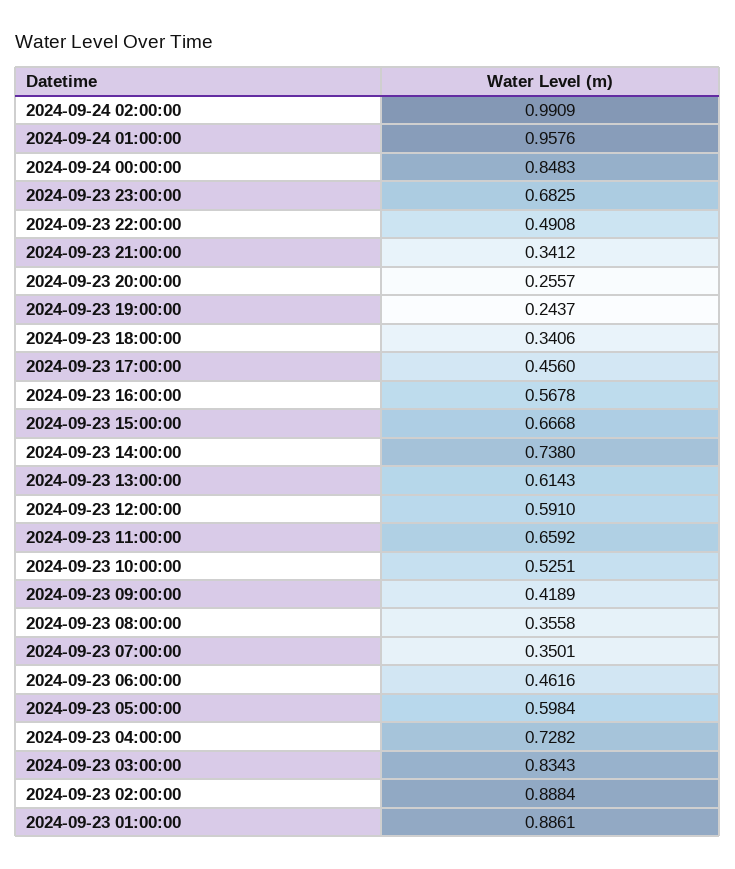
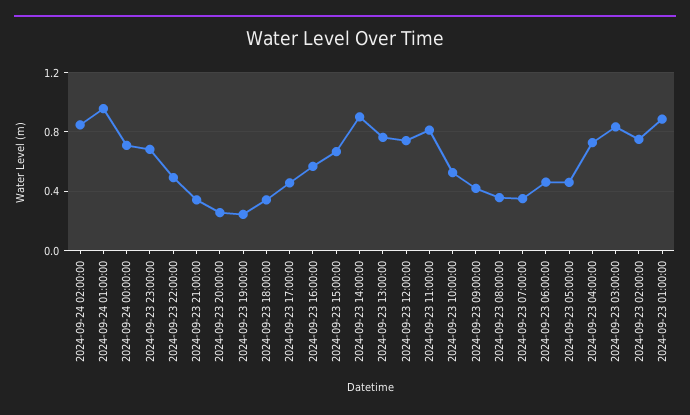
2024-09-24 02:00:00: 0.9909 -> 0.85
2024-09-24 00:00:00: 0.8483 -> 0.7
2024-09-23 14:00:00: 0.738 -> 0.9
2024-09-23 13:00:00: 0.6143 -> 0.75
2024-09-23 12:00:00: 0.591 -> 0.75
2024-09-23 11:00:00: 0.6592 -> 0.8
2024-09-23 05:00:00: 0.5984 -> 0.45
2024-09-23 02:00:00: 0.8884 -> 0.75

